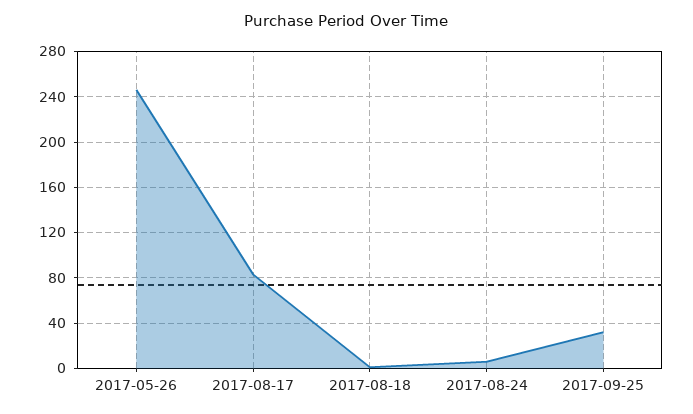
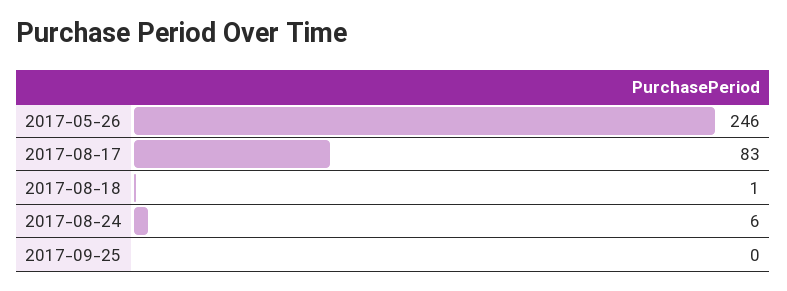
2017-09-25: 30 -> 0

